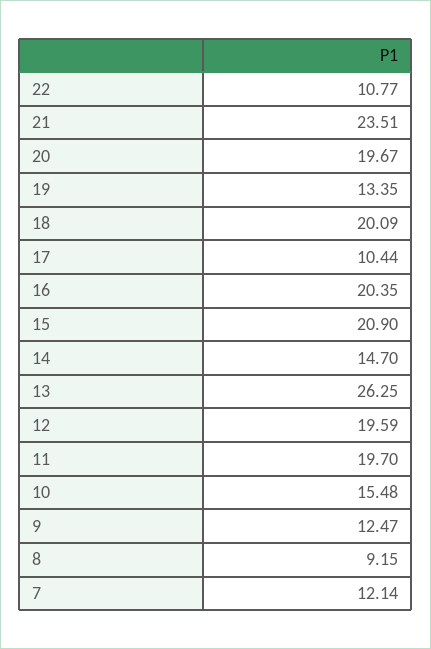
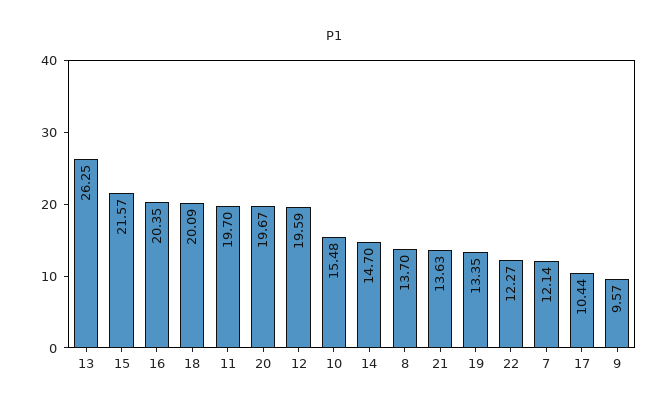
22: 10.77 -> 12.27
21: 23.51 -> 13.63
15: 20.9 -> 21.57
9: 12.47 -> 9.57
8: 9.15 -> 13.7

